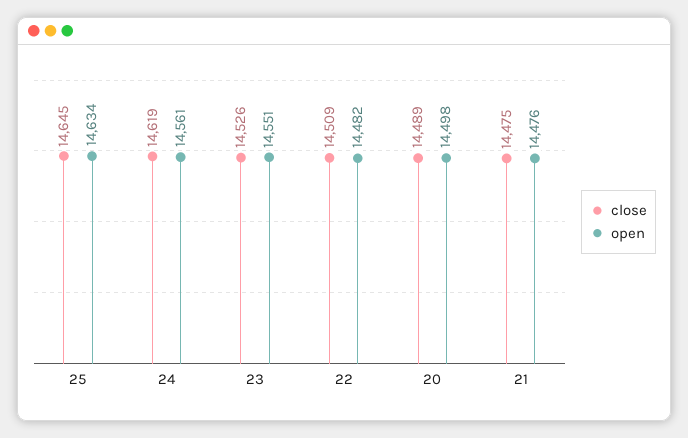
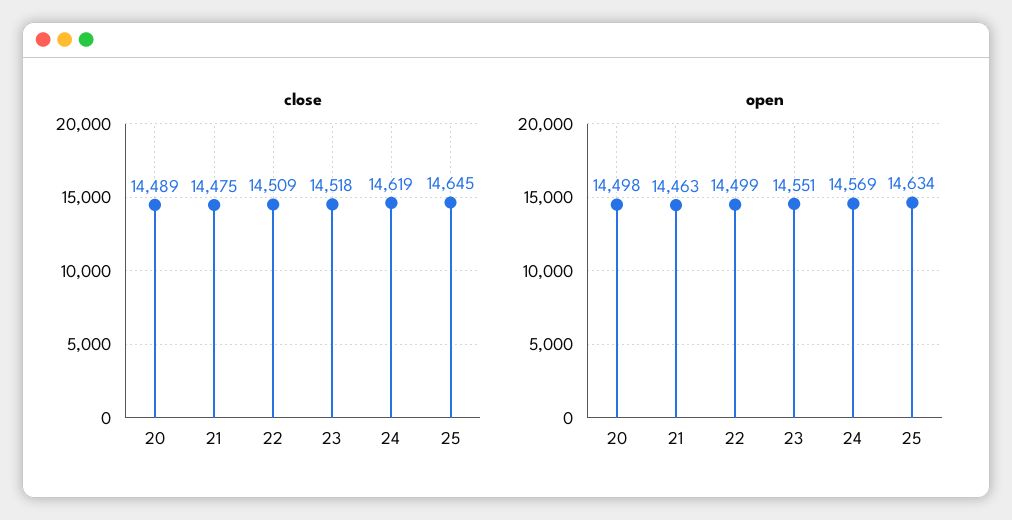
open, 24: 14561 -> 14569
close, 23: 14526 -> 14518
open, 22: 14482 -> 14499
open, 21: 14476 -> 14463

